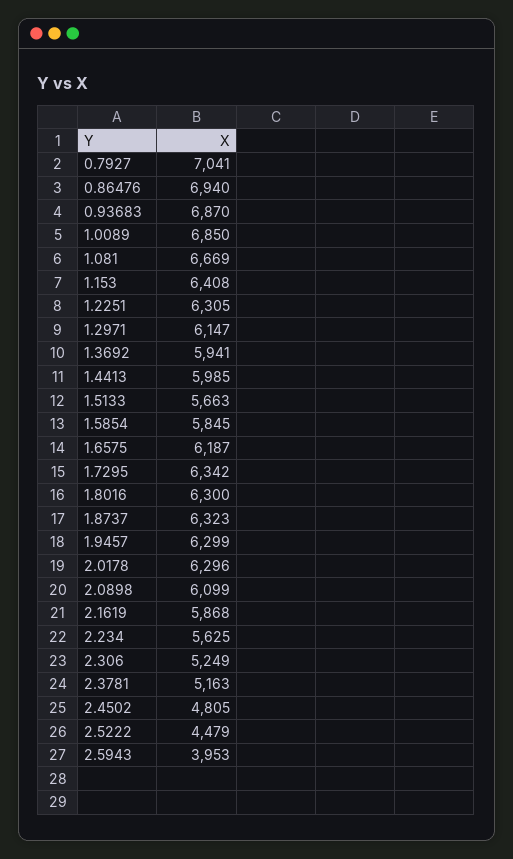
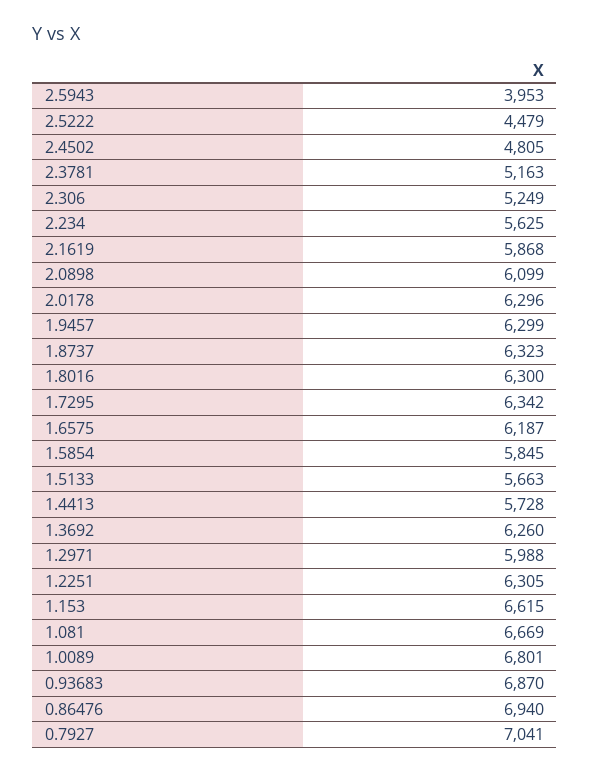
1.0089: 6850 -> 6801
1.153: 6408 -> 6615
1.2971: 6147 -> 5988
1.3692: 5941 -> 6260
1.4413: 5985 -> 5728

